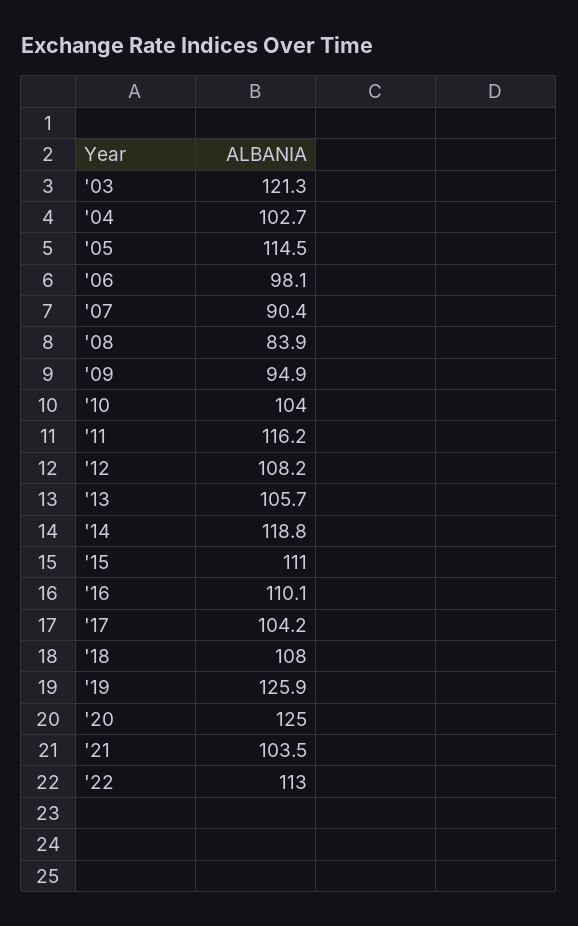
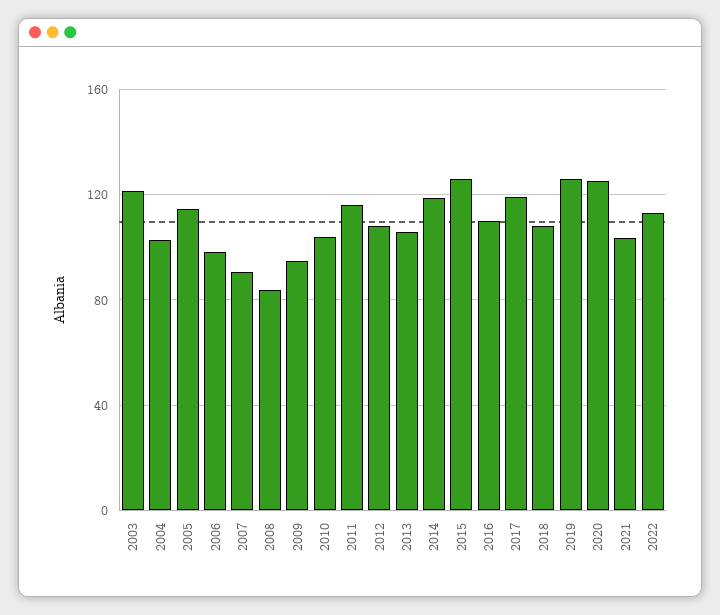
'15: 111 -> 125
'17: 104.2 -> 120

